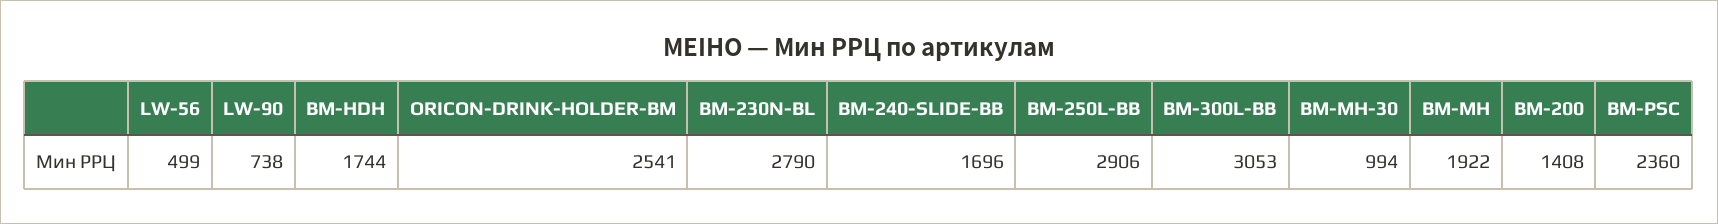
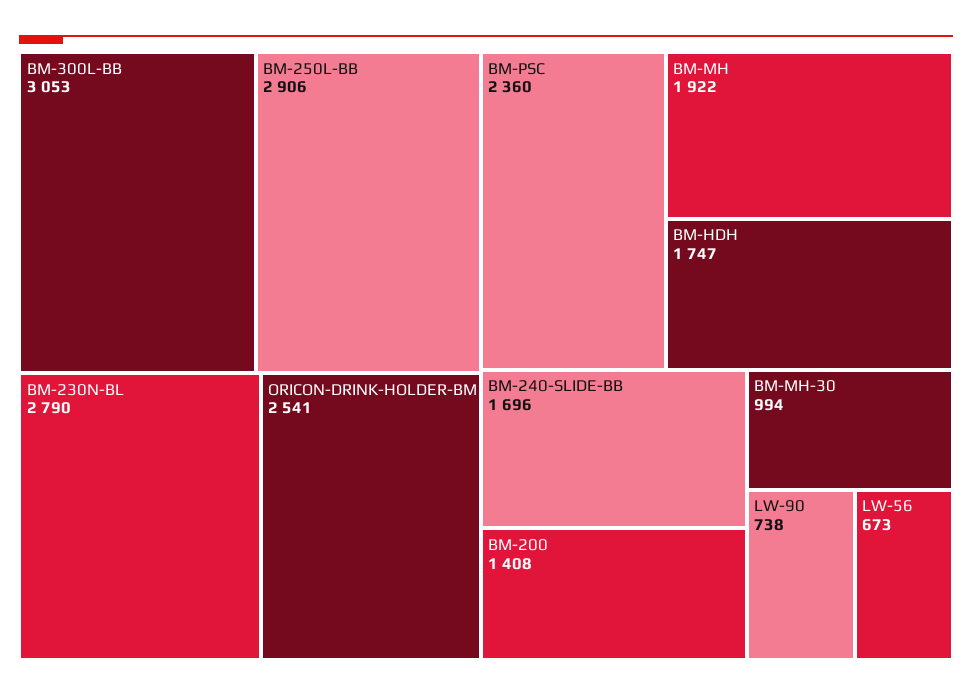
LW-56: 499 -> 673
BM-HDH: 1744 -> 1747

